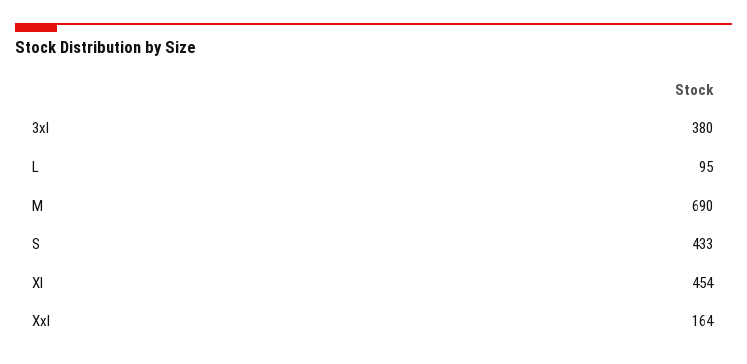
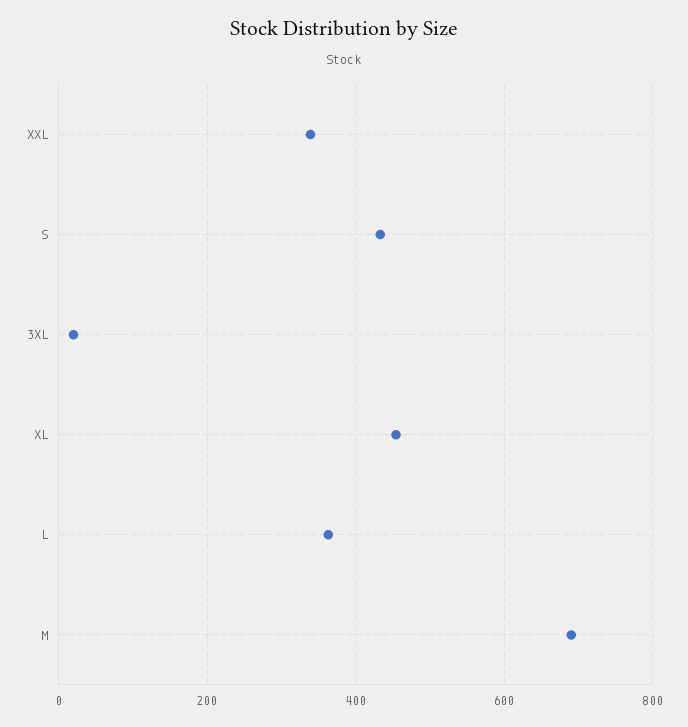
3xl: 380 -> 20
L: 95 -> 360
Xxl: 164 -> 340

